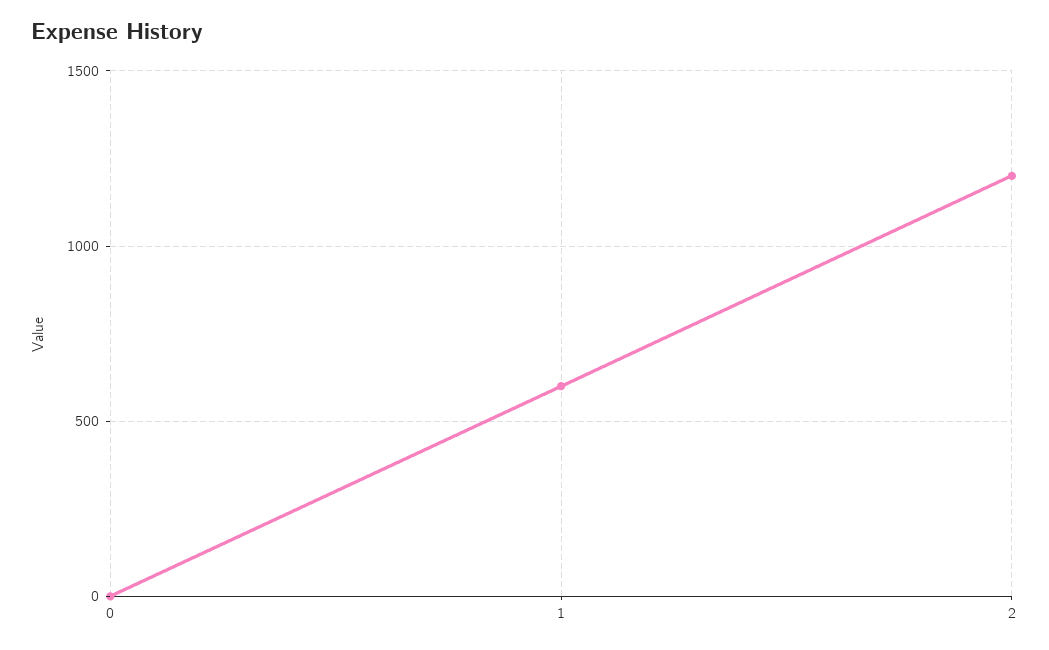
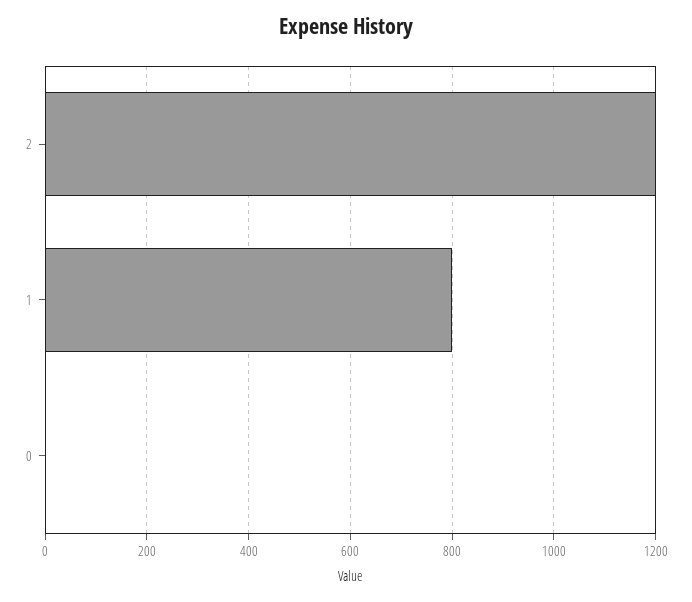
1: 600 -> 800

